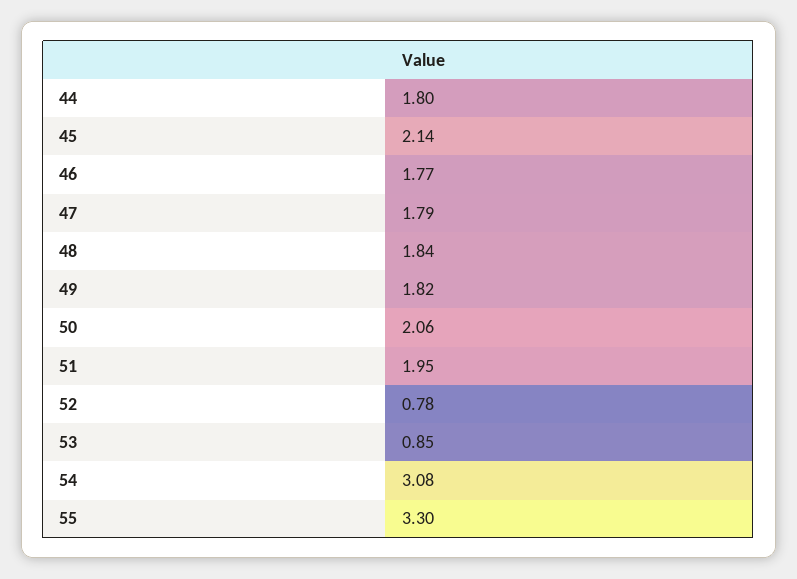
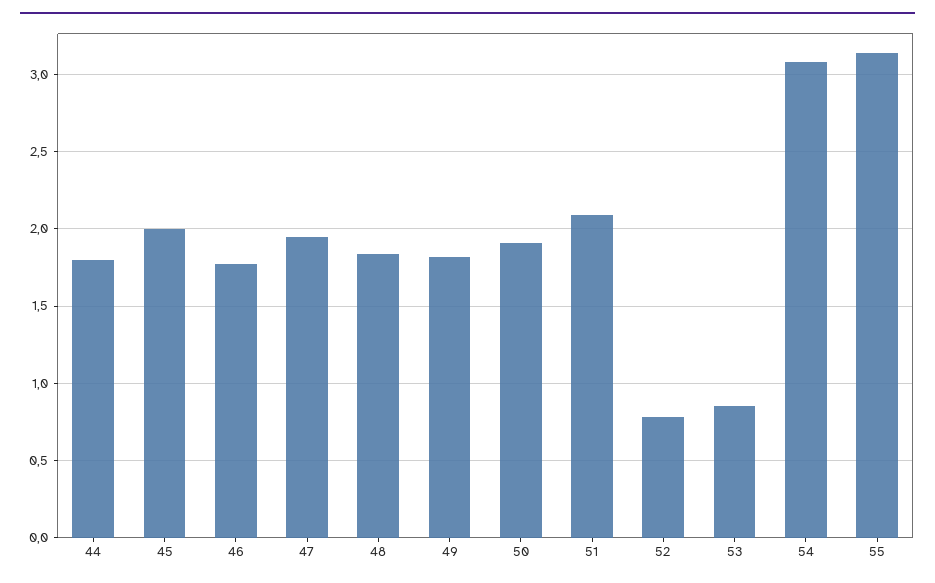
45: 2.14 -> 2
47: 1.79 -> 1.95
50: 2.06 -> 1.9
51: 1.95 -> 2.1
55: 3.3 -> 3.15

